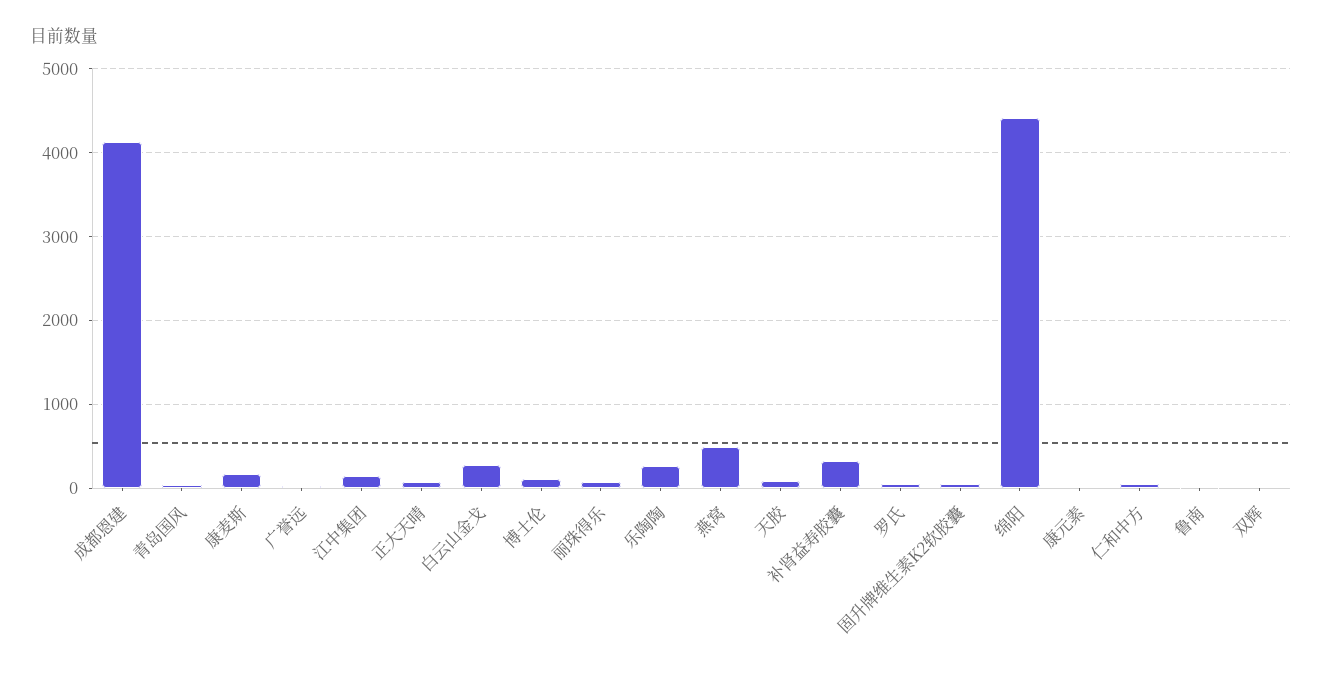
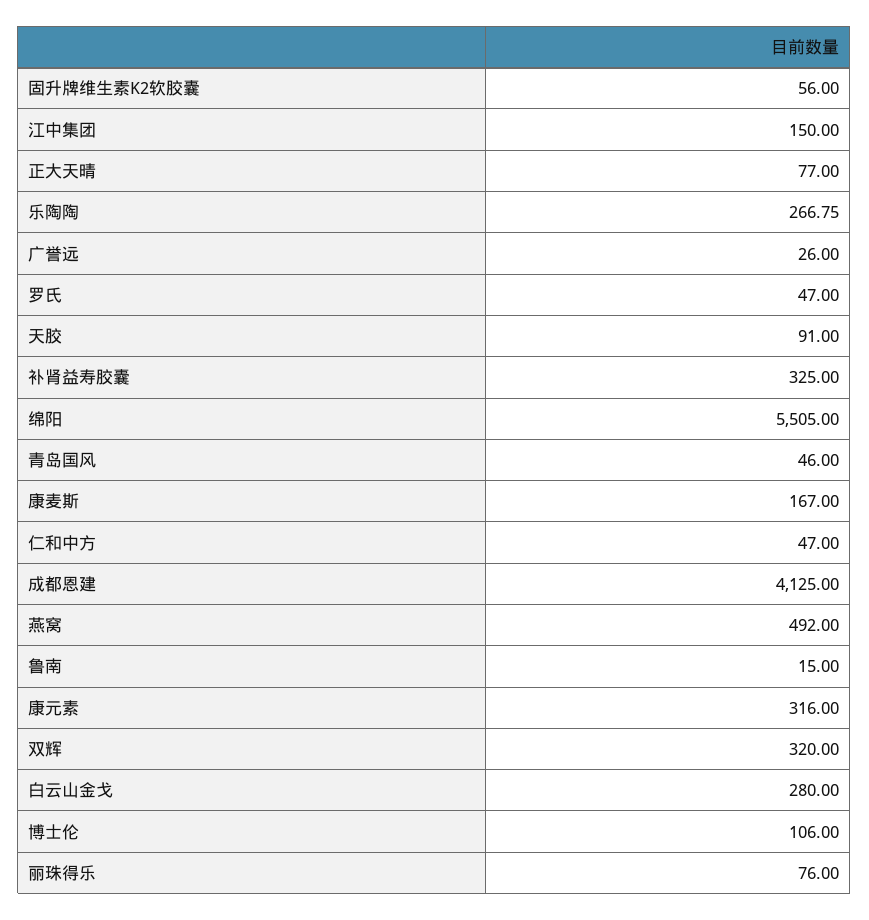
绵阳: 4400 -> 5505
康元素: 0 -> 316
双辉: 0 -> 320

